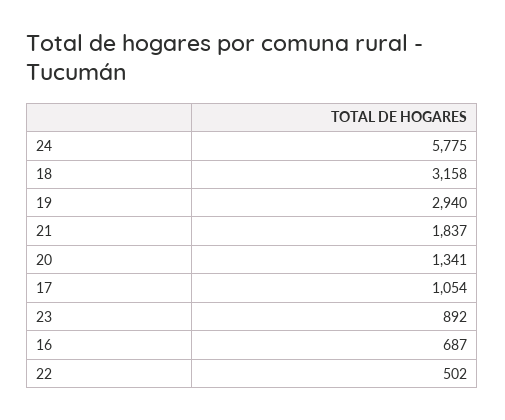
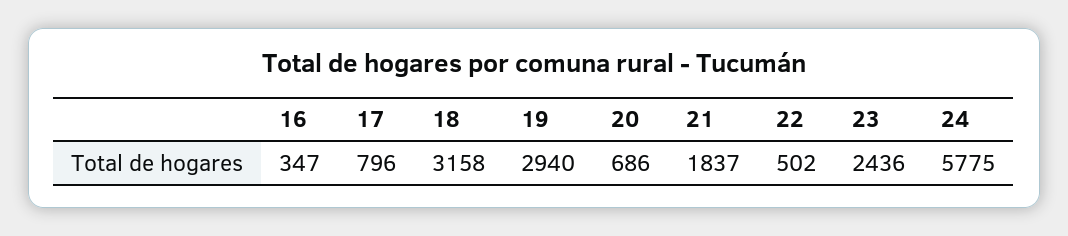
20: 1341 -> 686
17: 1054 -> 796
23: 892 -> 2436
16: 687 -> 347

